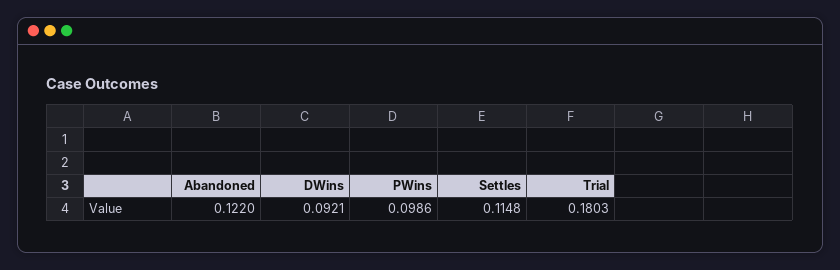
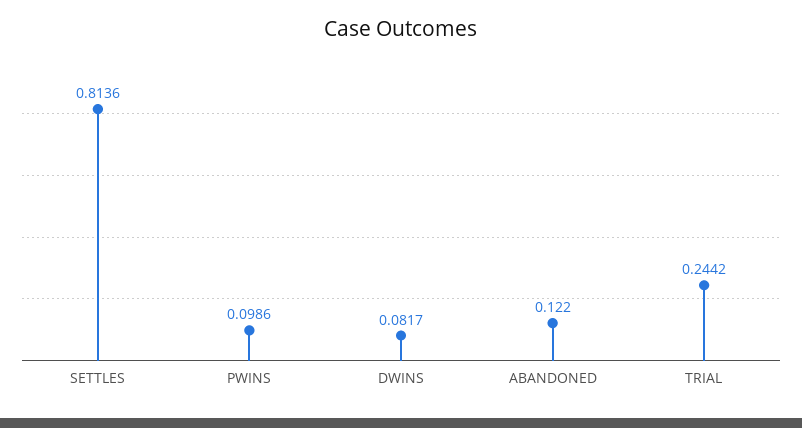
DWins: 0.0921 -> 0.0817
Settles: 0.1148 -> 0.8136
Trial: 0.1803 -> 0.2442

